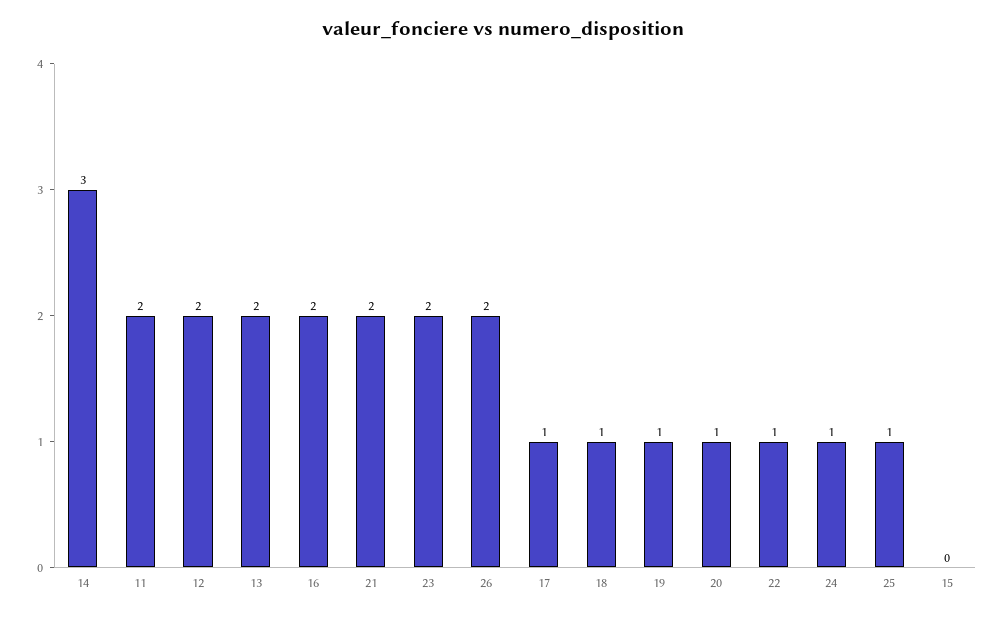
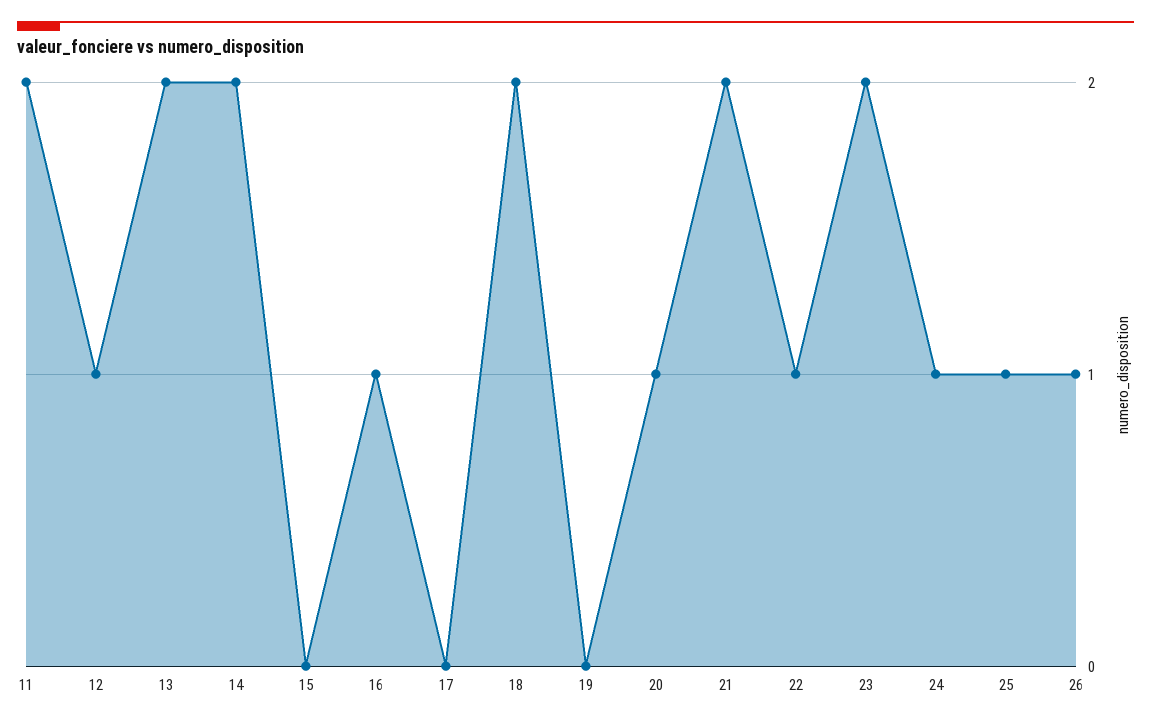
14: 3 -> 2
12: 2 -> 1
16: 2 -> 1
26: 2 -> 1
17: 1 -> 0
18: 1 -> 2
19: 1 -> 0

